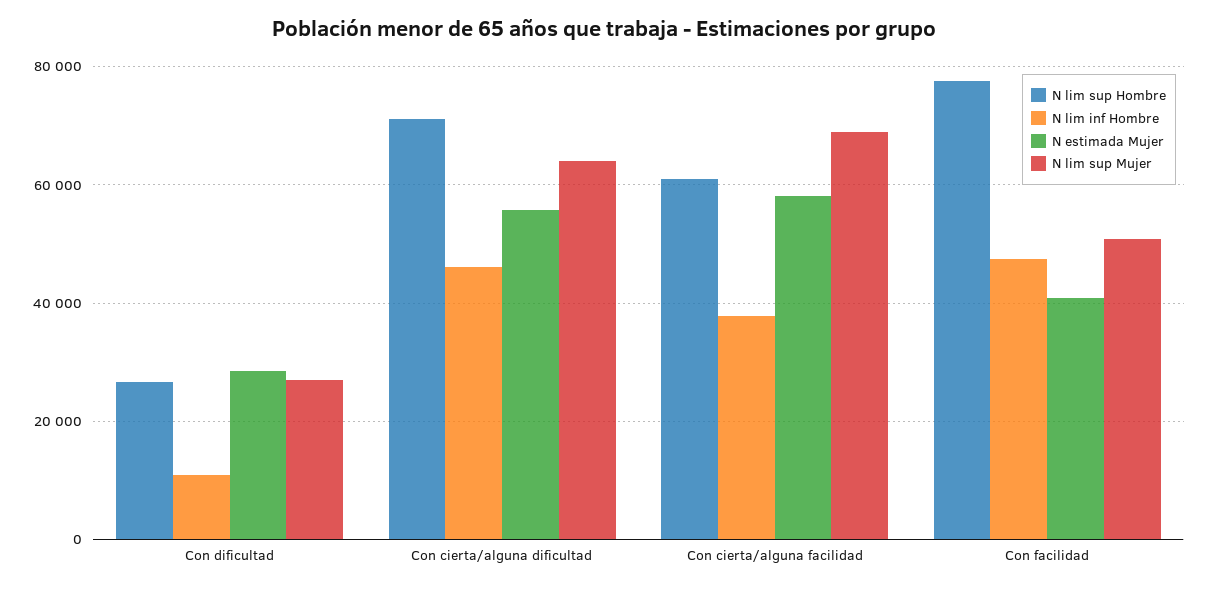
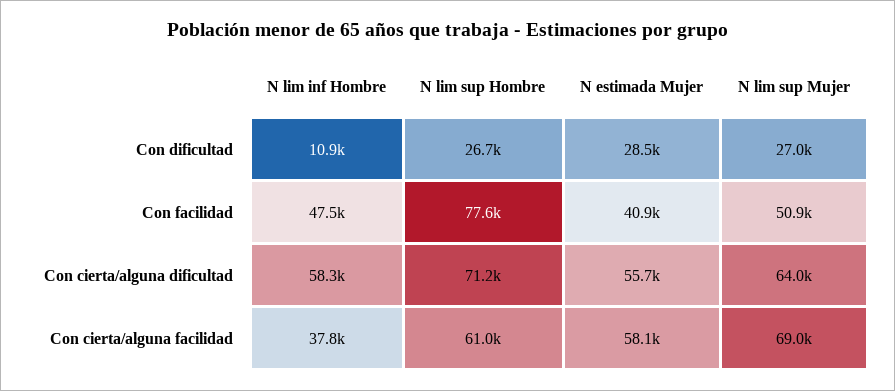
N lim inf Hombre, Con cierta/alguna dificultad: 46000 -> 58300

